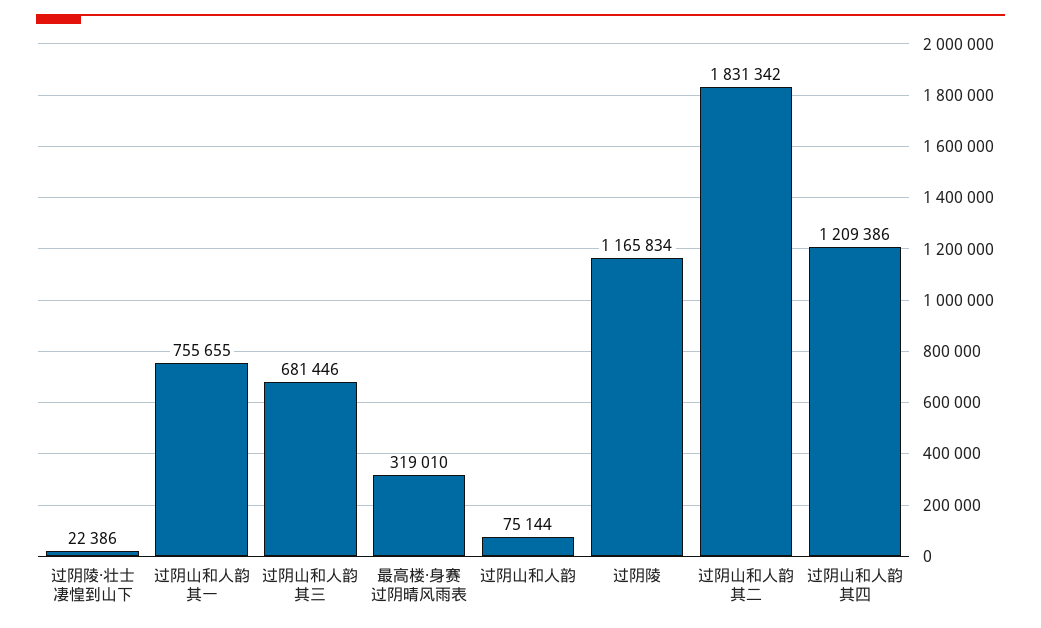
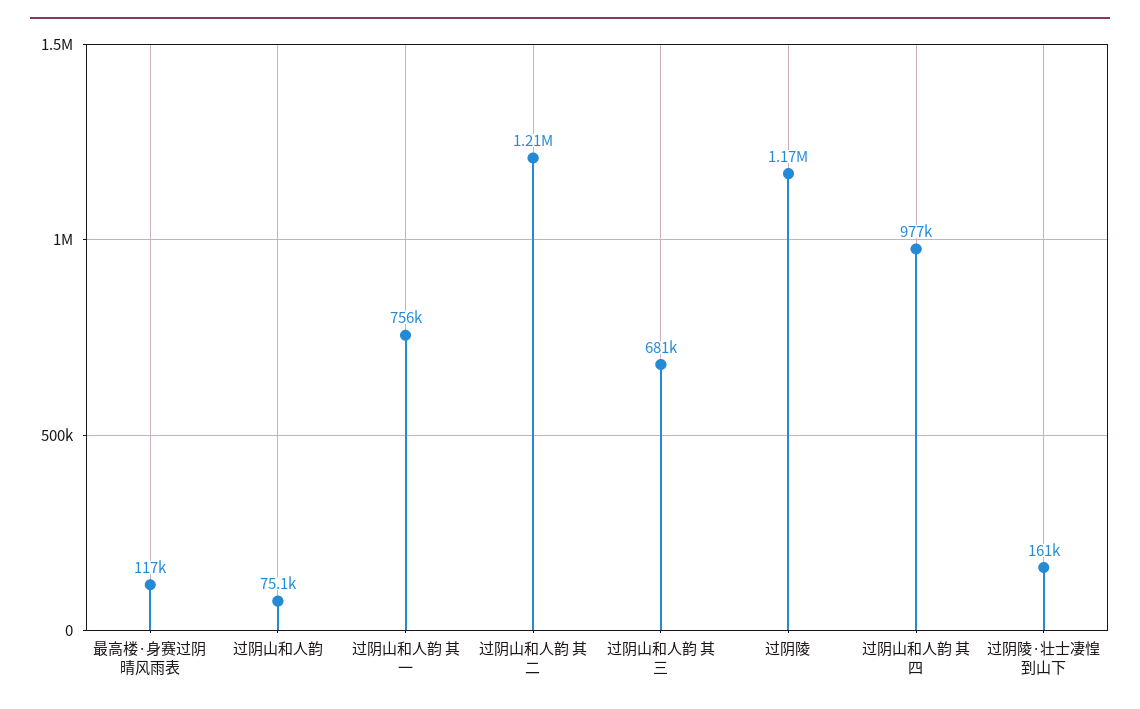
过阴陵·壮士凄惶到山下: 22386 -> 161000
最高楼·身赛过阴晴风雨表: 319010 -> 117000
过阴山和人韵 其二: 1831342 -> 1210000
过阴山和人韵 其四: 1209386 -> 977000

